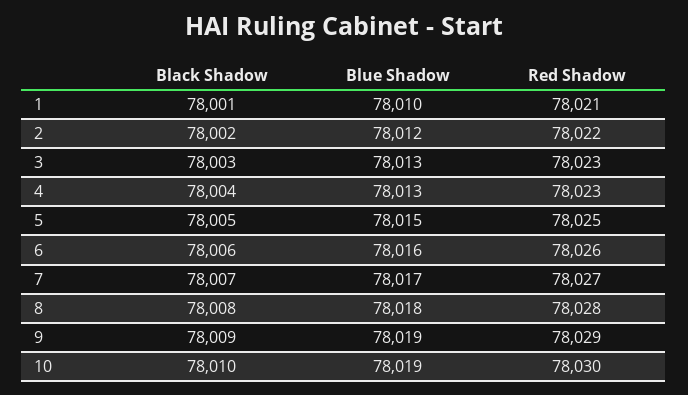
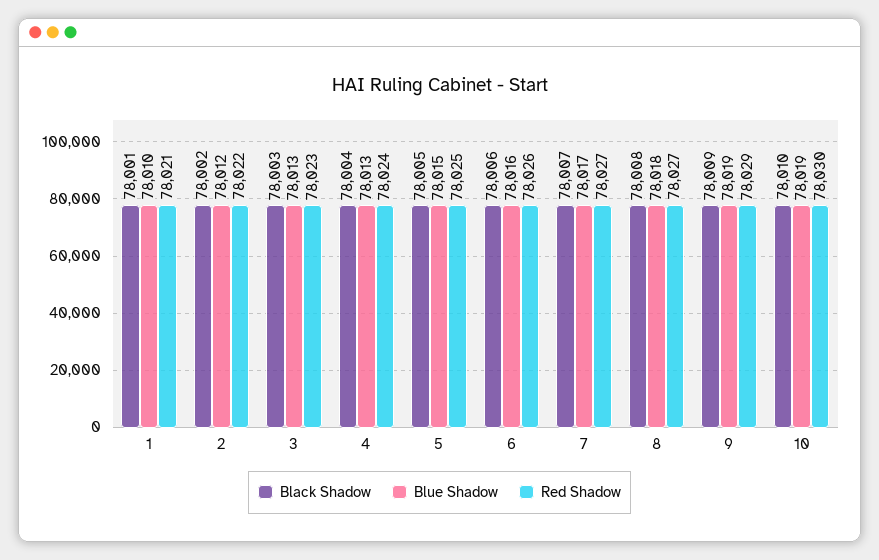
Red Shadow, 4: 78023 -> 78024
Red Shadow, 8: 78028 -> 78027

